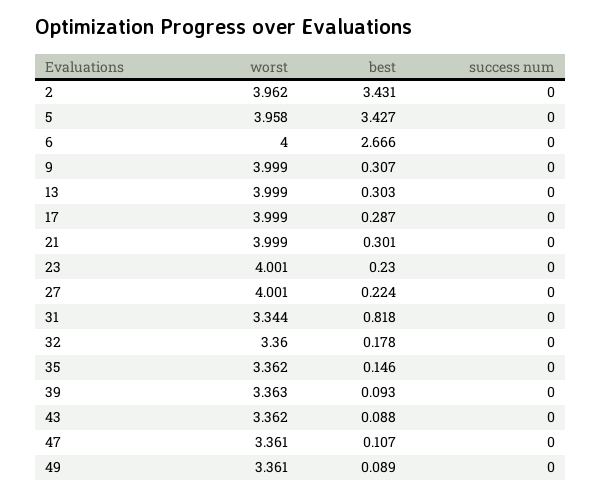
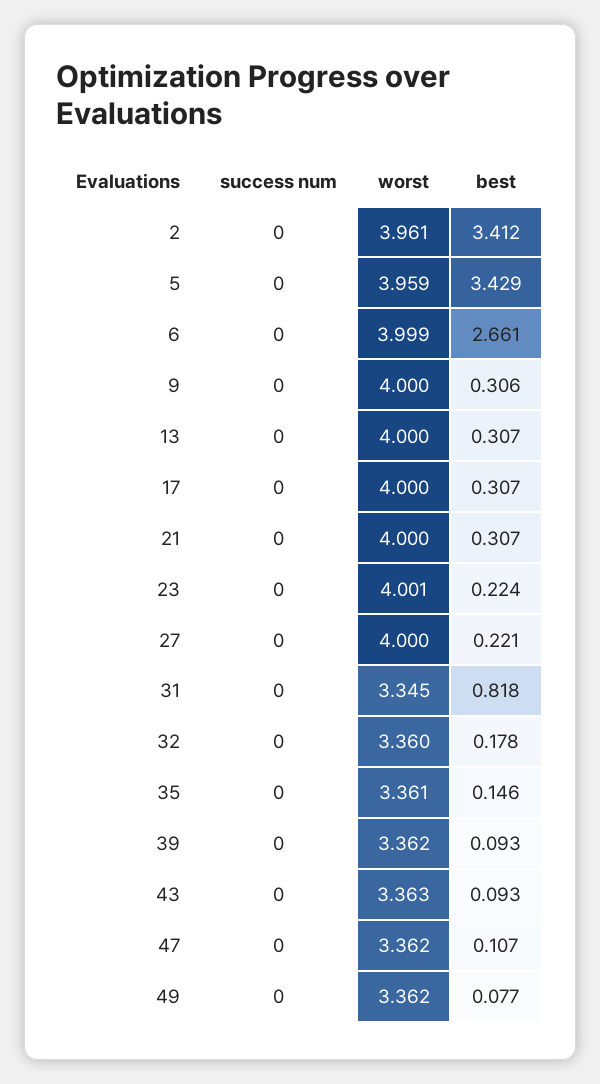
worst, 2: 3.962 -> 3.961
best, 2: 3.431 -> 3.412
worst, 5: 3.958 -> 3.959
best, 5: 3.427 -> 3.429
worst, 6: 4 -> 3.999
best, 6: 2.666 -> 2.661
worst, 9: 3.999 -> 4
best, 9: 0.307 -> 0.306
worst, 13: 3.999 -> 4
best, 13: 0.303 -> 0.307
worst, 17: 3.999 -> 4
best, 17: 0.287 -> 0.307
worst, 21: 3.999 -> 4
best, 21: 0.301 -> 0.307
best, 23: 0.23 -> 0.224
worst, 27: 4.001 -> 4
best, 27: 0.224 -> 0.221
worst, 31: 3.344 -> 3.345
worst, 35: 3.362 -> 3.361
worst, 39: 3.363 -> 3.362
worst, 43: 3.362 -> 3.363
best, 43: 0.088 -> 0.093
worst, 47: 3.361 -> 3.362
worst, 49: 3.361 -> 3.362
best, 49: 0.089 -> 0.077

